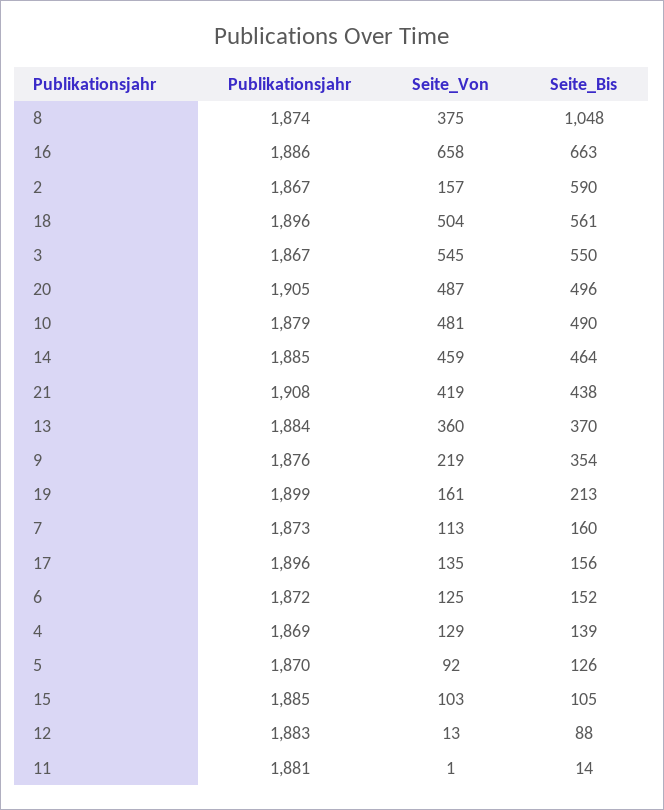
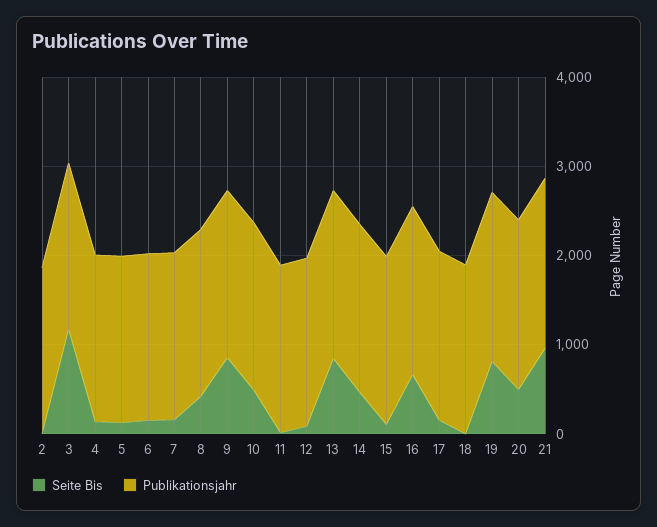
Seite_Von, 8: 375 -> none
Seite_Bis, 8: 1048 -> 400
Seite_Von, 16: 658 -> none
Seite_Von, 2: 157 -> none
Seite_Bis, 2: 590 -> 0
Seite_Von, 18: 504 -> none
Seite_Bis, 18: 561 -> 0
Seite_Von, 3: 545 -> none
Seite_Bis, 3: 550 -> 1200
Seite_Von, 20: 487 -> none
Seite_Von, 10: 481 -> none
Seite_Von, 14: 459 -> none
Seite_Von, 21: 419 -> none
Seite_Bis, 21: 438 -> 1000
Seite_Von, 13: 360 -> none
Seite_Bis, 13: 370 -> 800
Seite_Von, 9: 219 -> none
Seite_Bis, 9: 354 -> 800
Seite_Von, 19: 161 -> none
Seite_Bis, 19: 213 -> 800
Seite_Von, 7: 113 -> none
Seite_Von, 17: 135 -> none
Seite_Von, 6: 125 -> none
Seite_Von, 4: 129 -> none
Seite_Von, 5: 92 -> none
Seite_Von, 15: 103 -> none
Seite_Von, 12: 13 -> none
Seite_Von, 11: 1 -> none

